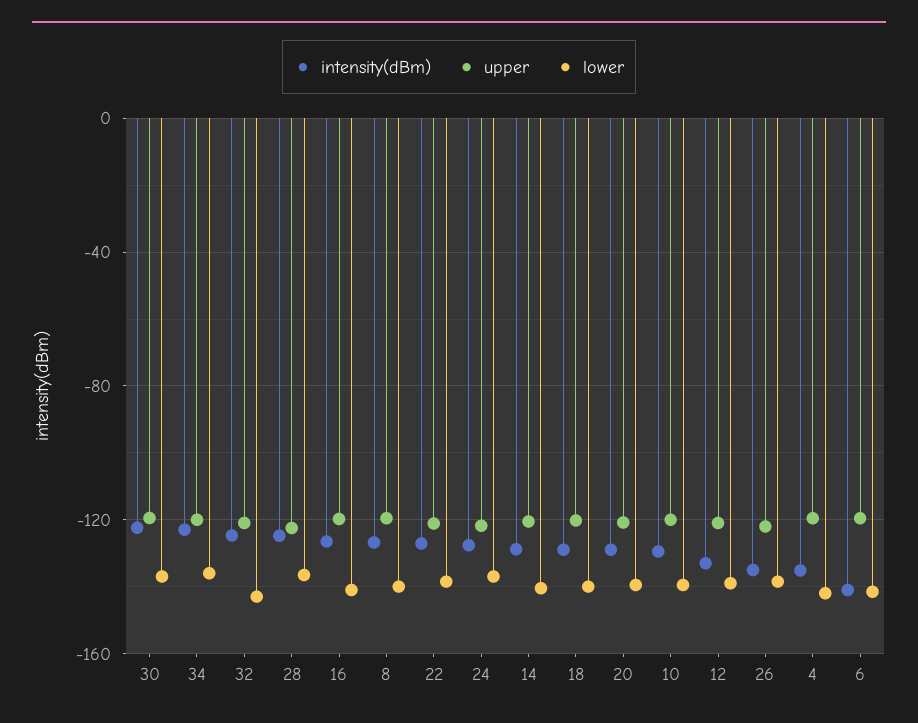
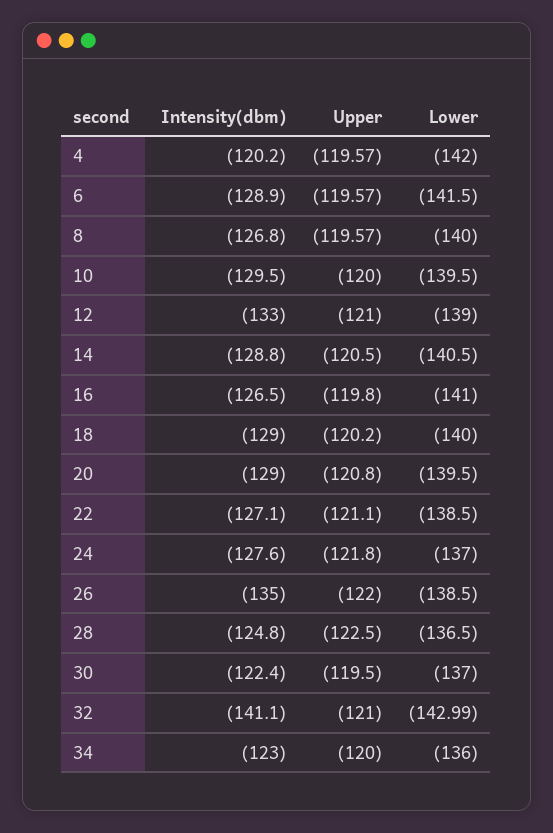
intensity(dBm), 32: -125 -> -141.1
intensity(dBm), 4: -135 -> -120.2
intensity(dBm), 6: -140 -> -128.9

